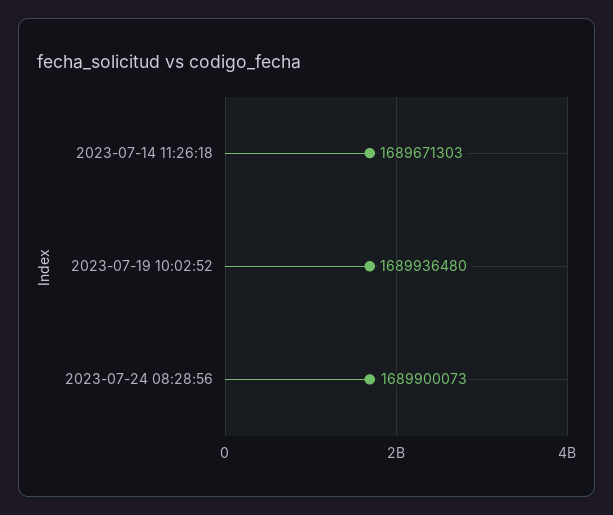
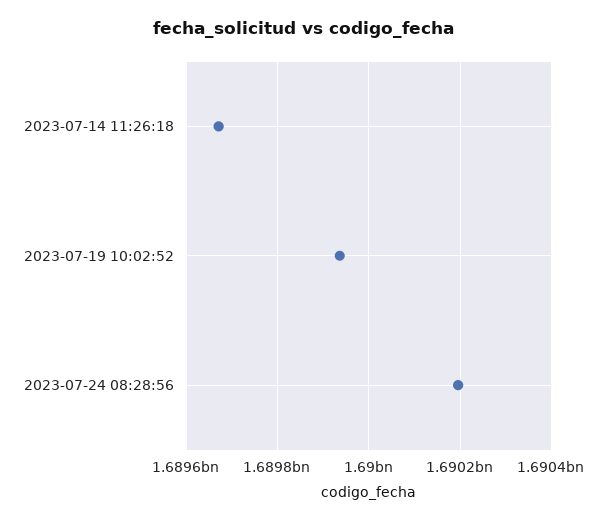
2023-07-24 08:28:56: 1689900073 -> 1690200000

